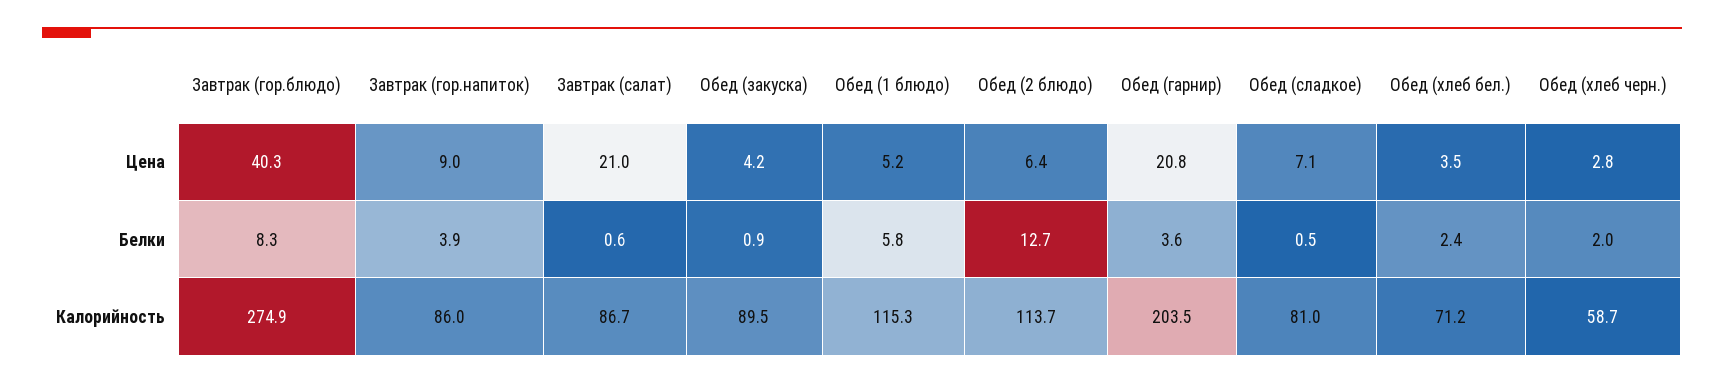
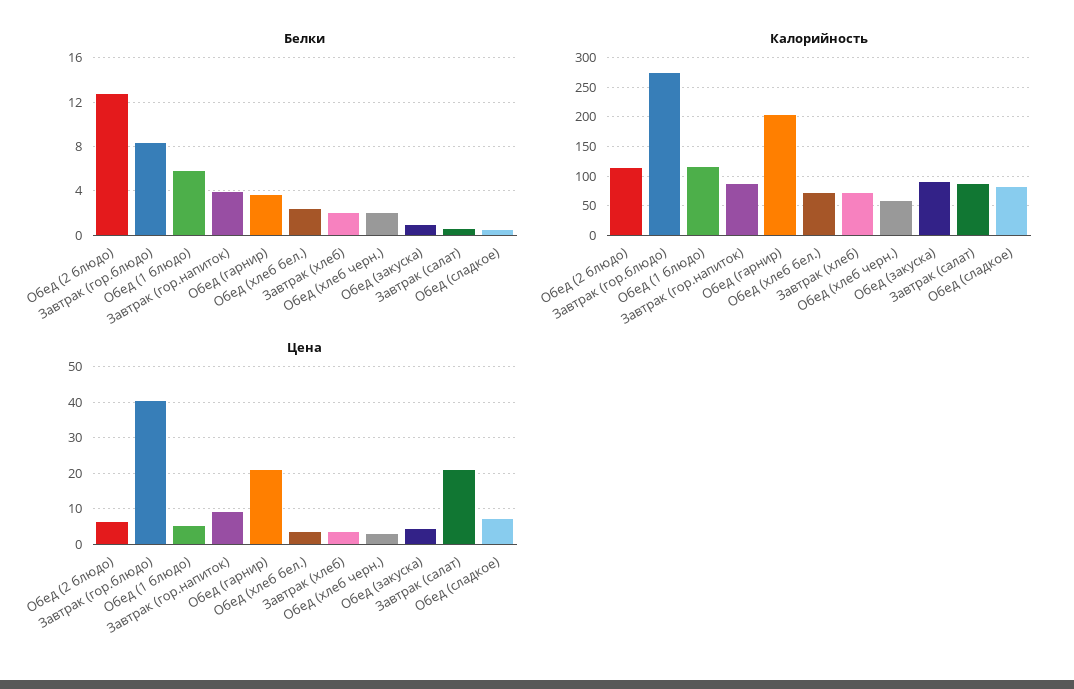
Белки, Завтрак (хлеб): none -> 2
Калорийность, Завтрак (хлеб): none -> 75
Цена, Завтрак (хлеб): none -> 4

